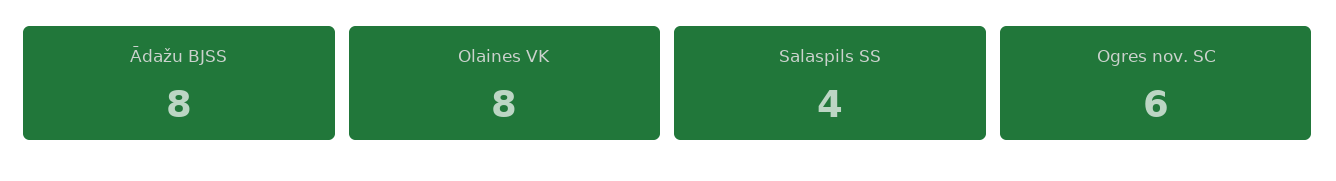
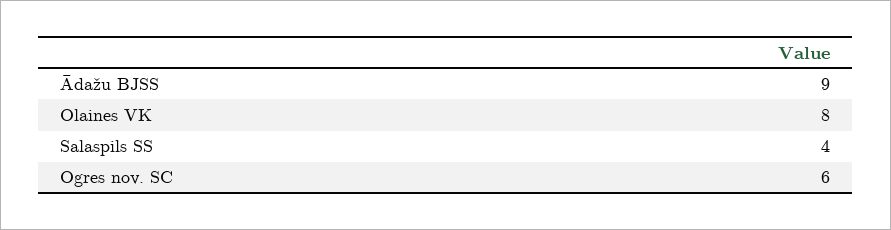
Ādažu BJSS: 8 -> 9

